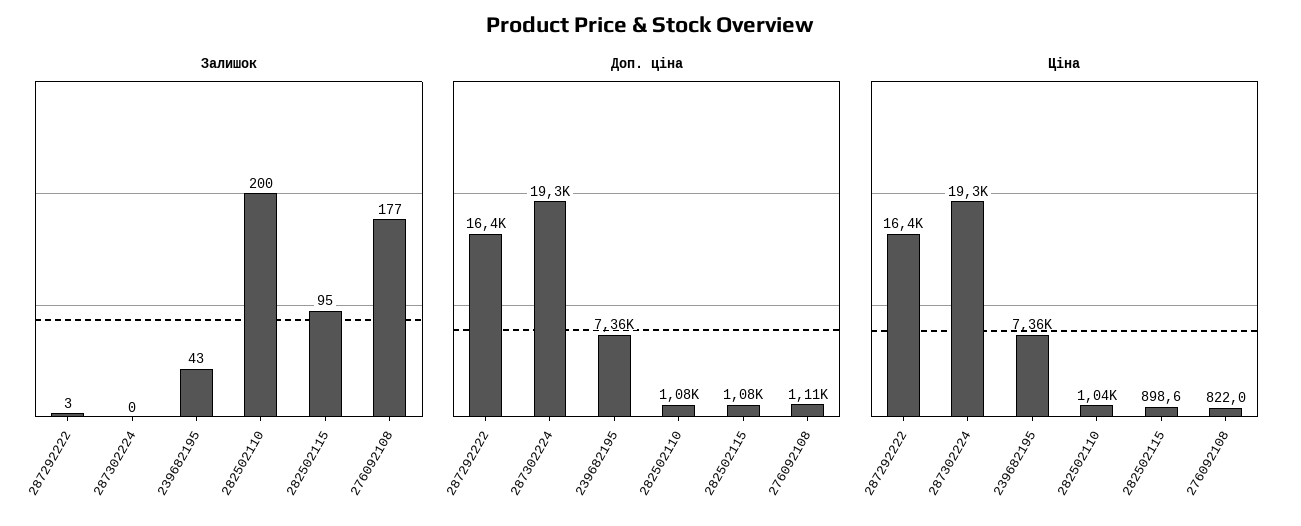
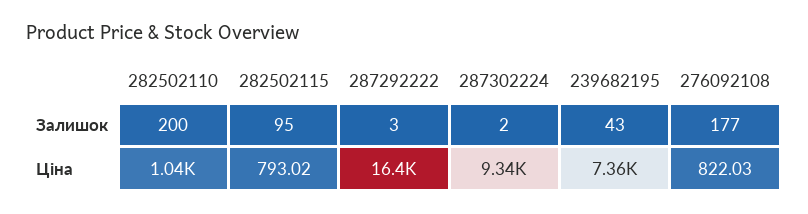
Залишок, 287302224: 0 -> 2
Доп. ціна, 287292222: 16400 -> none
Доп. ціна, 287302224: 19300 -> none
Доп. ціна, 239682195: 7360 -> none
Доп. ціна, 282502110: 1080 -> none
Доп. ціна, 282502115: 1080 -> none
Доп. ціна, 276092108: 1110 -> none
Ціна, 287302224: 19300 -> 9340
Ціна, 282502115: 898.6 -> 793.02

